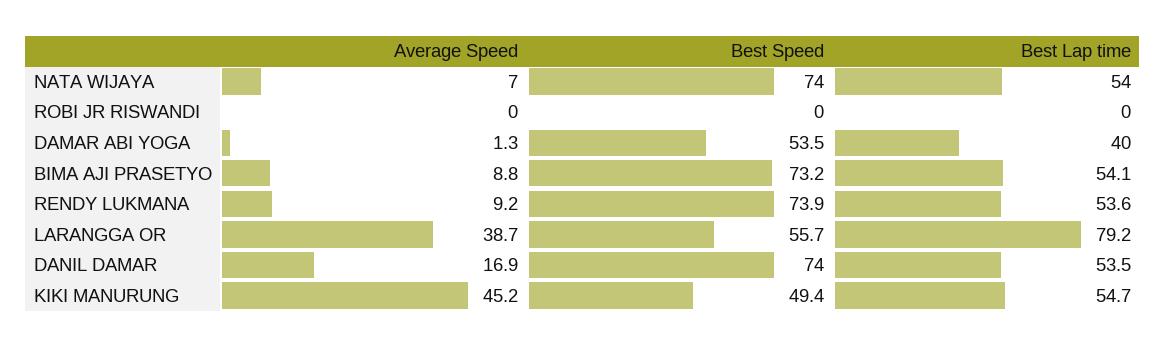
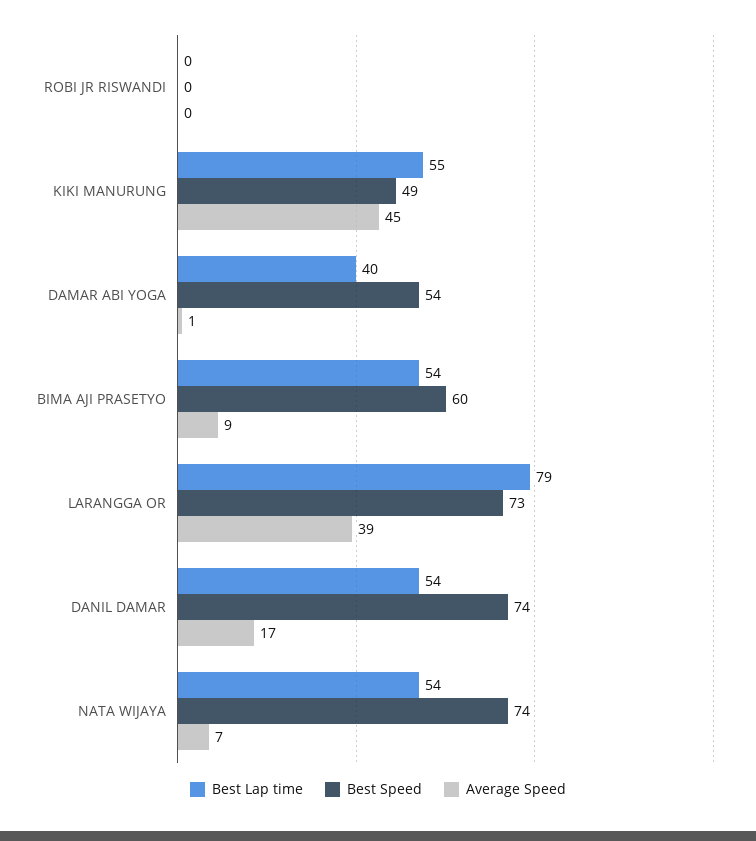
Best Speed, BIMA AJI PRASETYO: 73.2 -> 60
Average Speed, RENDY LUKMANA: 9.2 -> none
Best Speed, RENDY LUKMANA: 73.9 -> none
Best Lap time, RENDY LUKMANA: 53.6 -> none
Best Speed, LARANGGA OR: 55.7 -> 73

